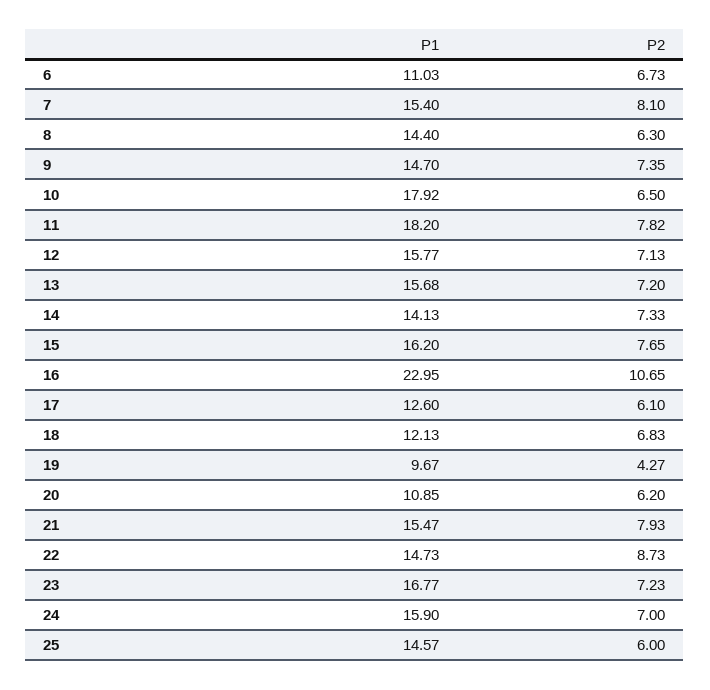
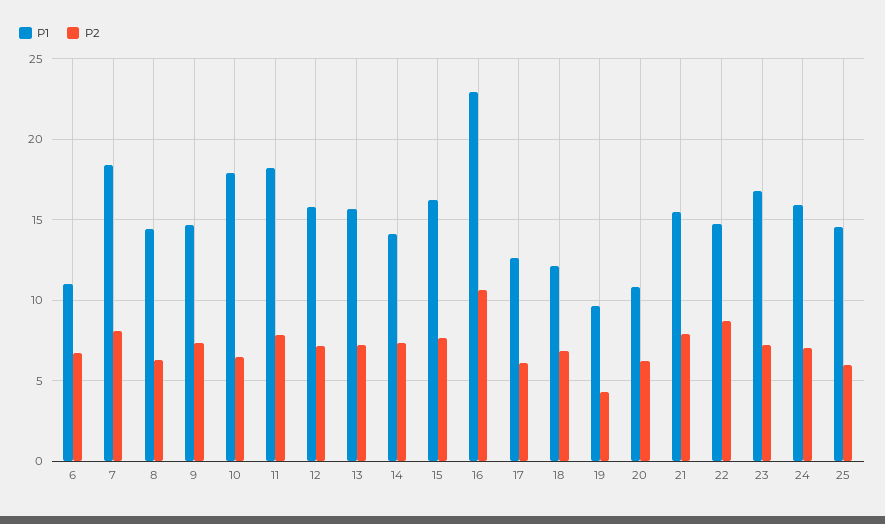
P1, 7: 15.4 -> 18.5

